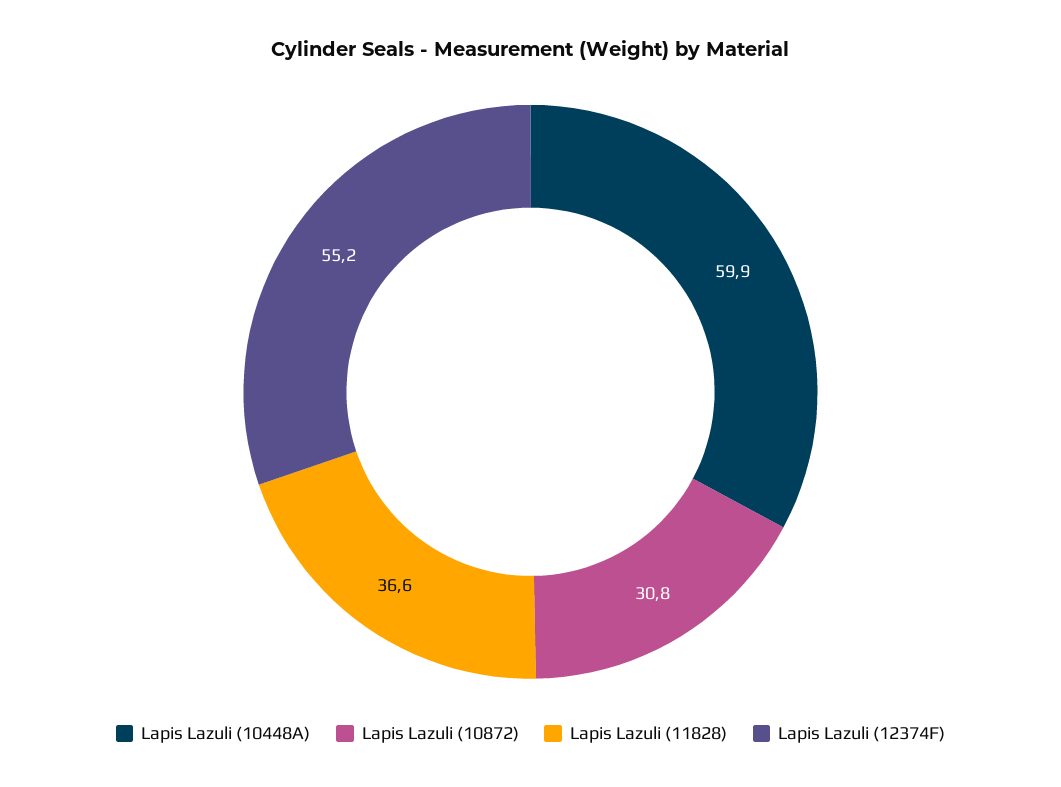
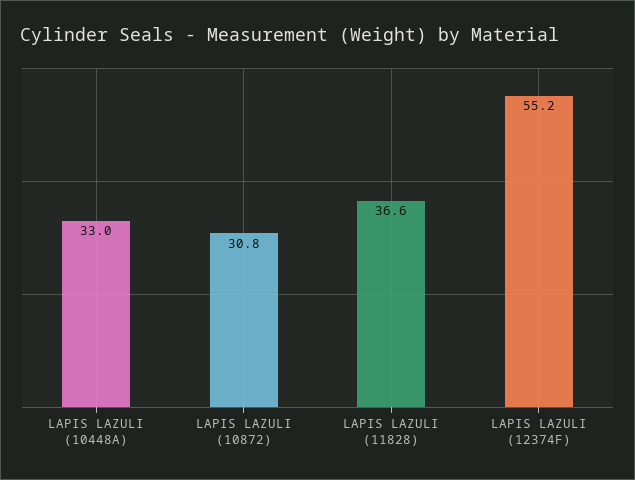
Lapis Lazuli (10448A): 59.9 -> 33

